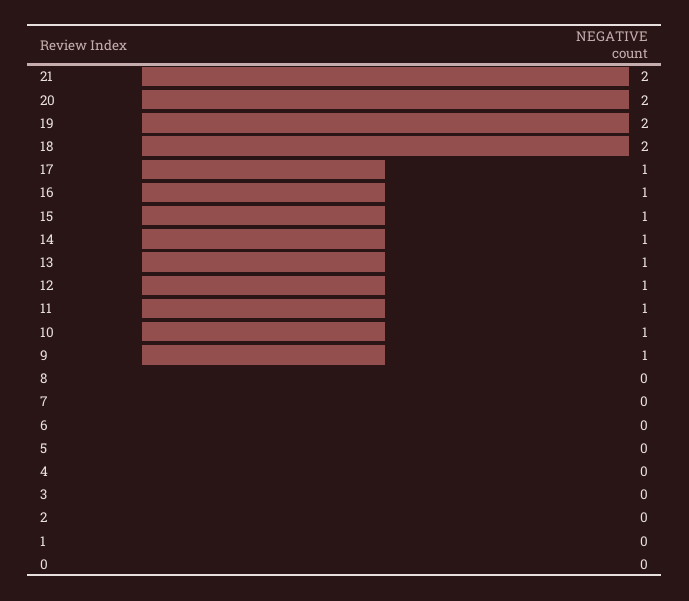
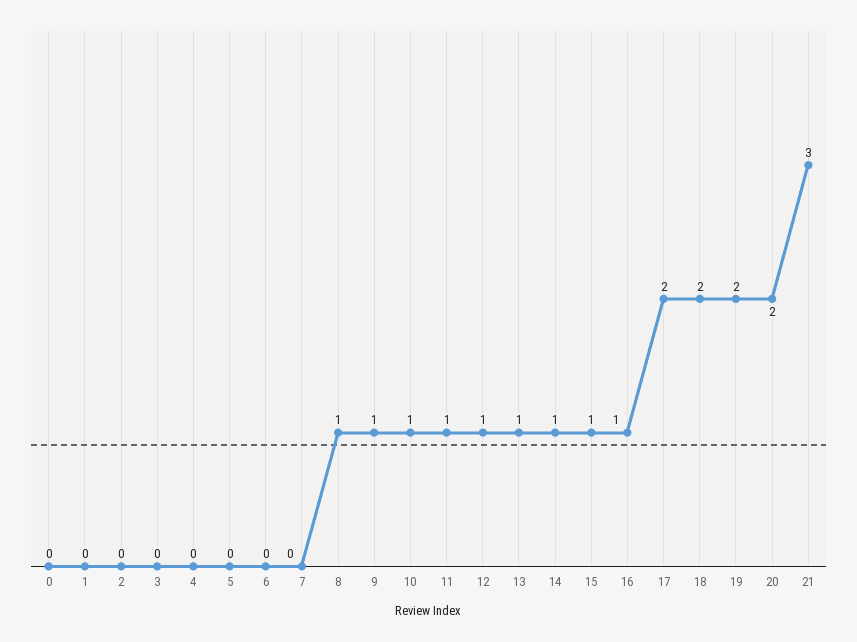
21: 2 -> 3
17: 1 -> 2
8: 0 -> 1

